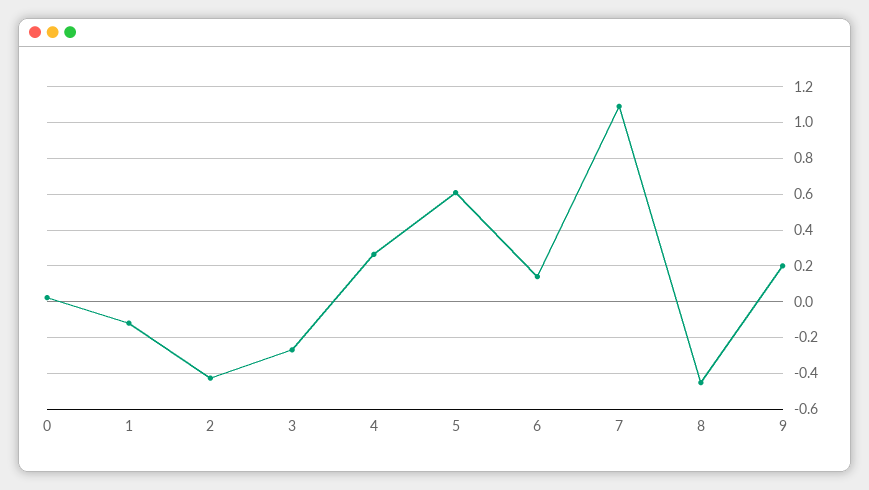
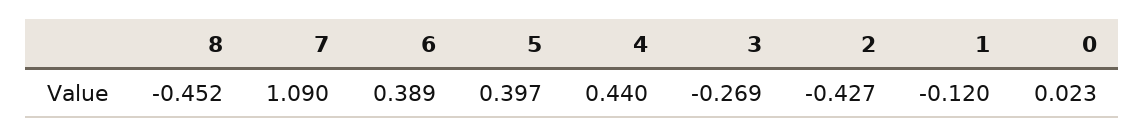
4: 0.25 -> 0.44
5: 0.6 -> 0.397
6: 0.15 -> 0.389
9: 0.2 -> none

